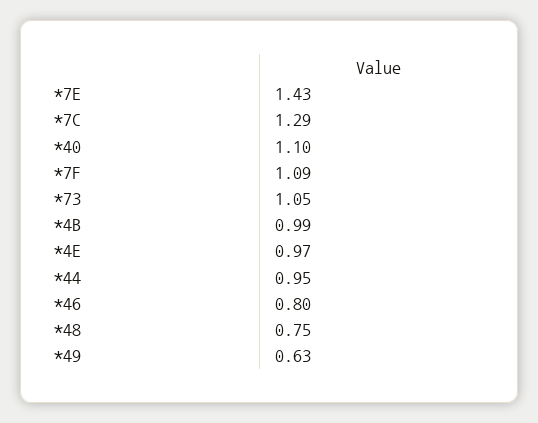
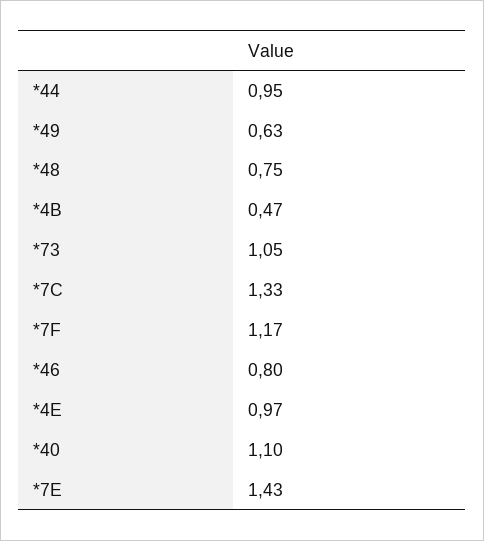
*7C: 1.29 -> 1.33
*7F: 1.09 -> 1.17
*4B: 0.99 -> 0.47

